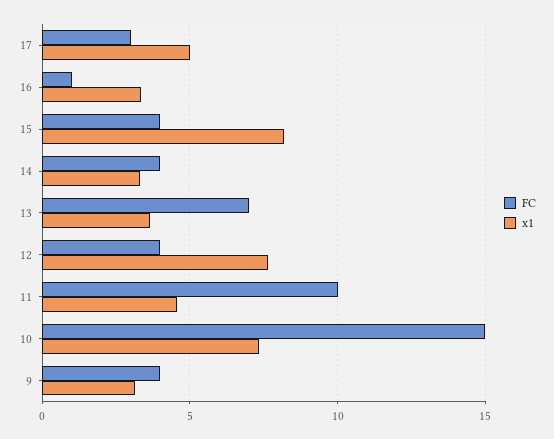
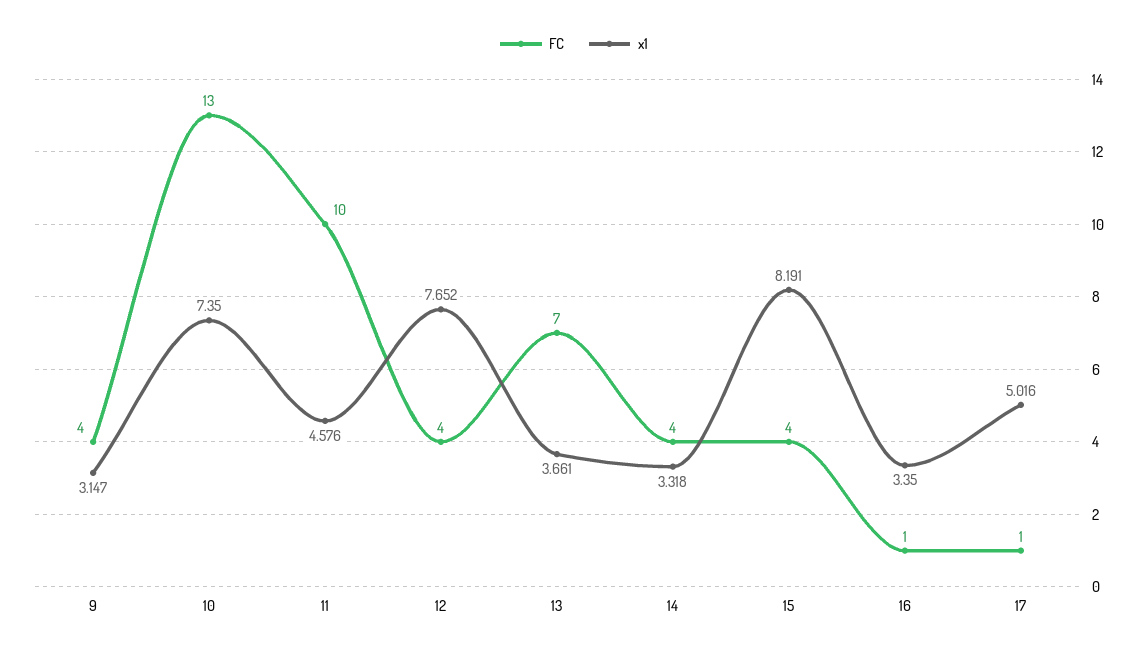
FC, 17: 3 -> 1
FC, 10: 15 -> 13

